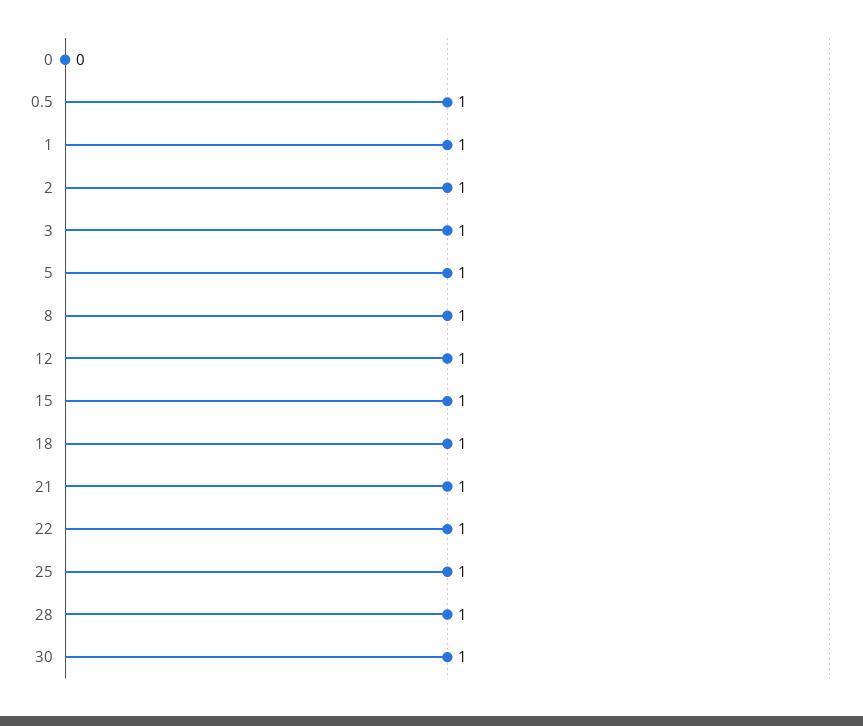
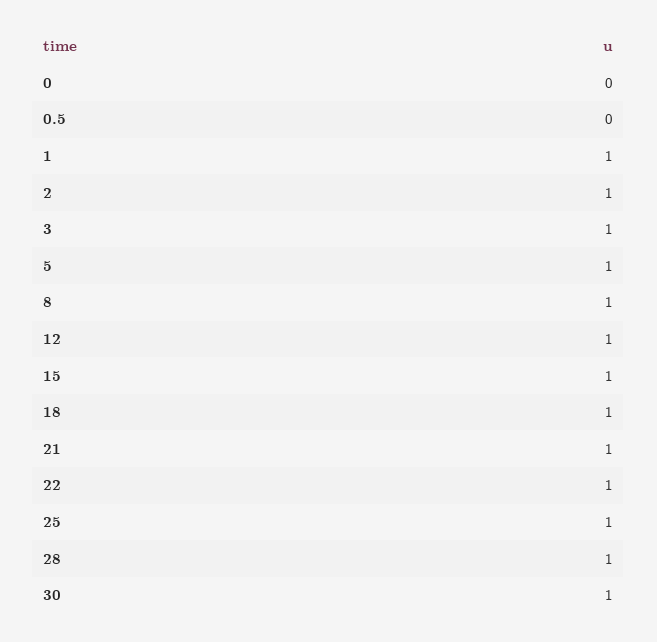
0.5: 1 -> 0

